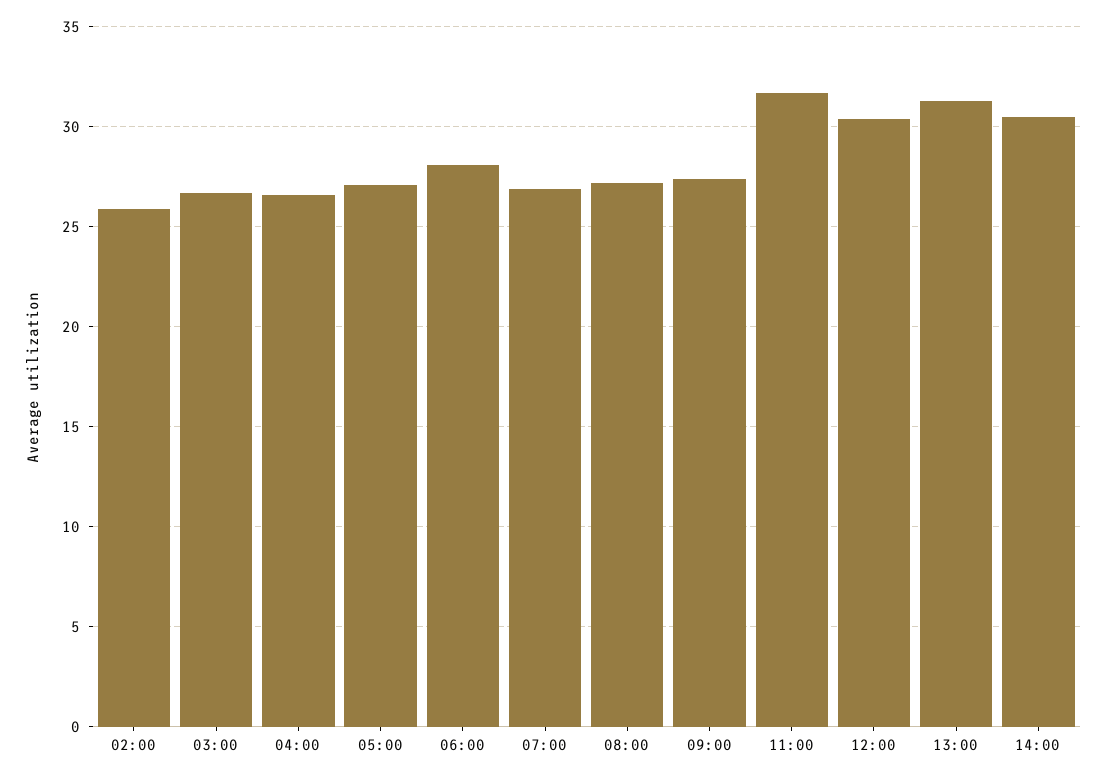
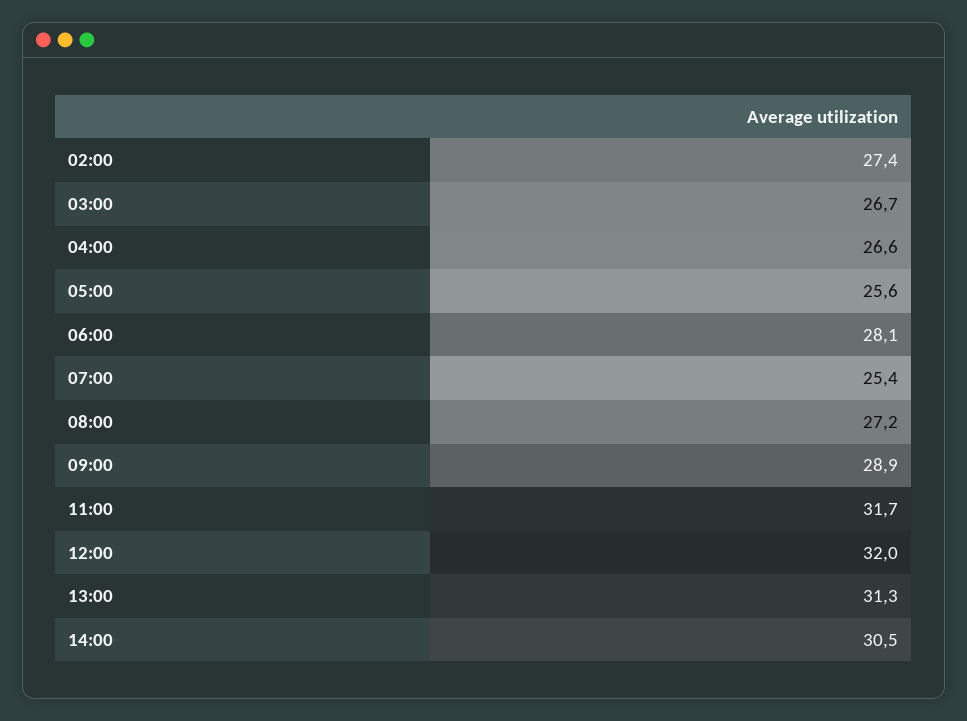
02:00: 26 -> 27.4
05:00: 27 -> 25.6
07:00: 27 -> 25.4
09:00: 27.5 -> 28.9
12:00: 30.5 -> 32

